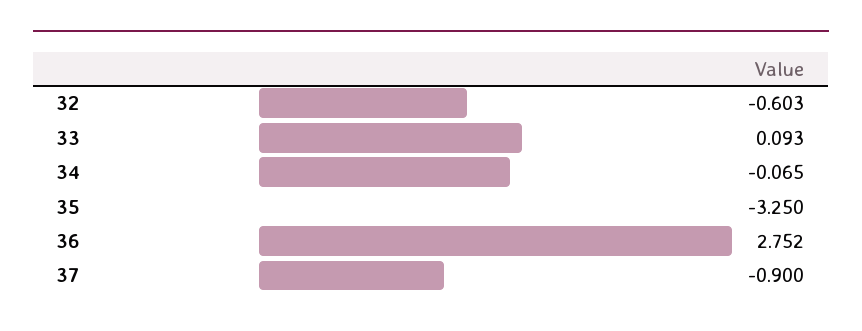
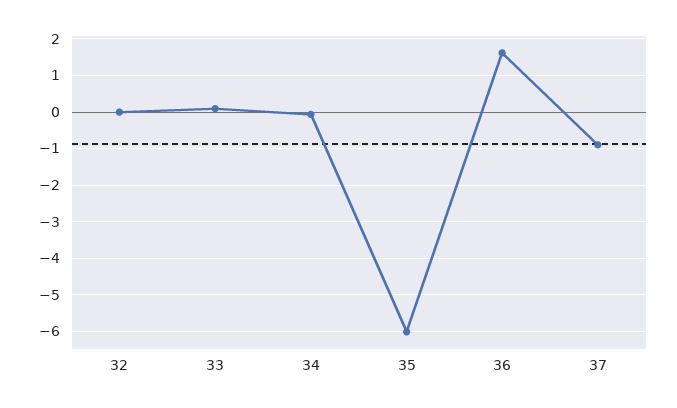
32: -0.603 -> 0
35: -3.25 -> -6
36: 2.752 -> 1.6

